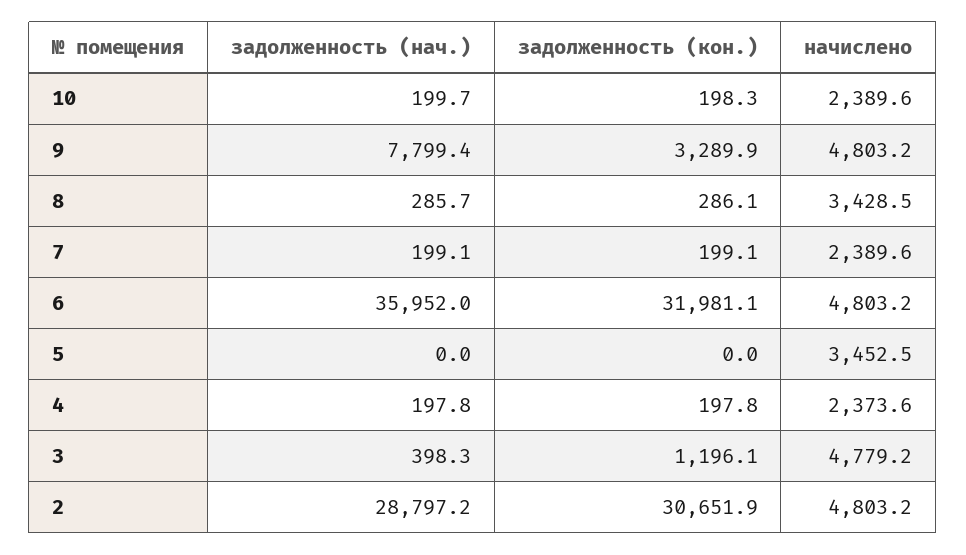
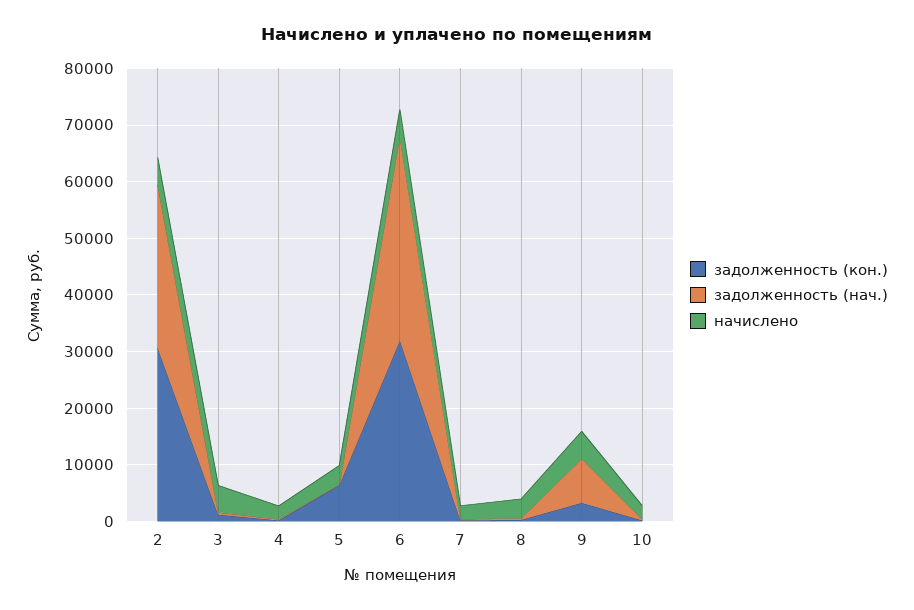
задолженность (кон.), 5: 0 -> 6000

